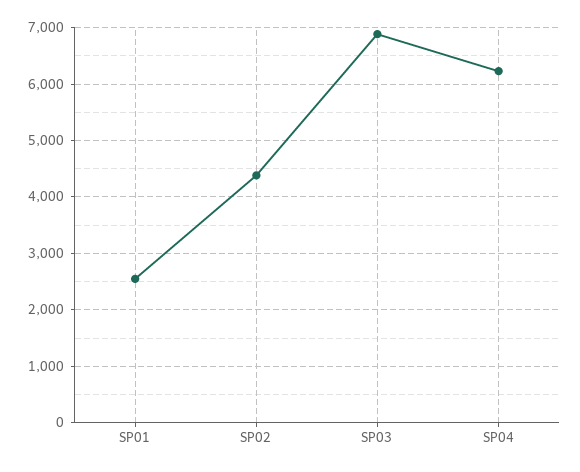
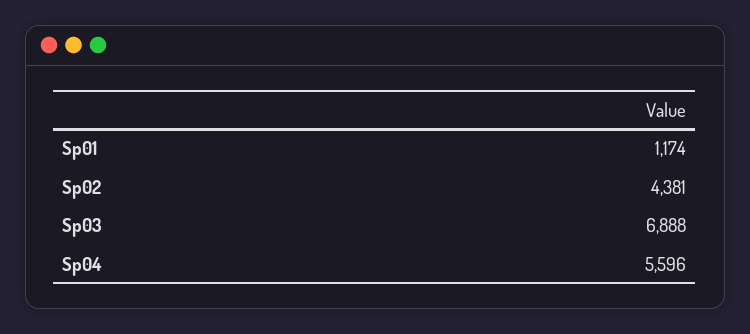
SP01: 2600 -> 1174
SP04: 6200 -> 5596

